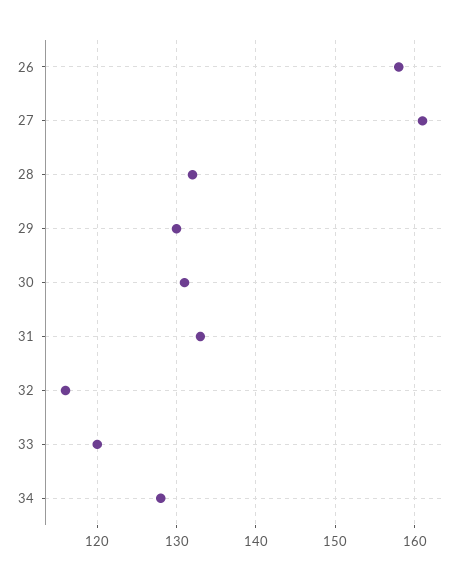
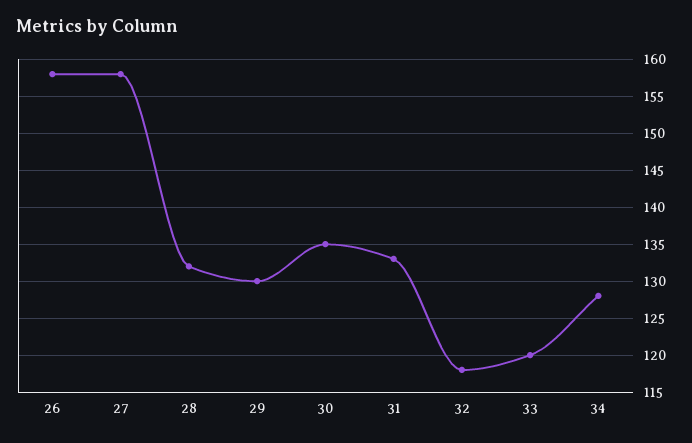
27: 161 -> 158
30: 131 -> 135
32: 116 -> 118

